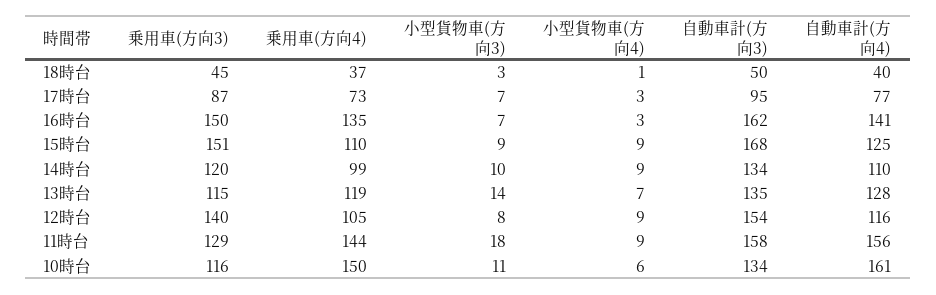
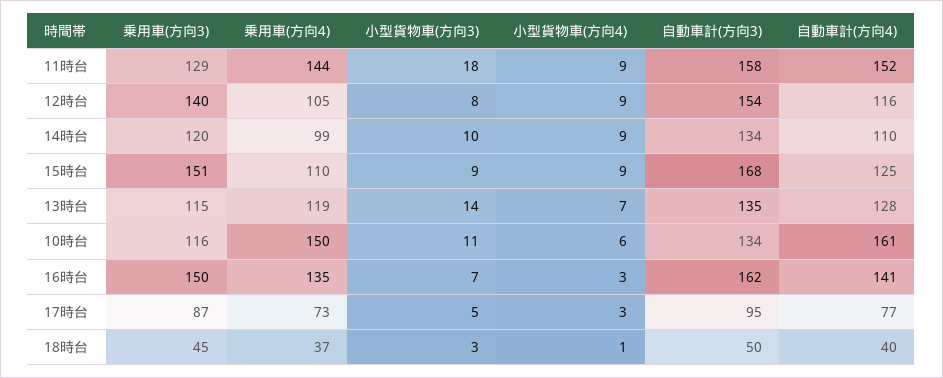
小型貨物車(方向3), 17時台: 7 -> 5
自動車計(方向4), 11時台: 156 -> 152

